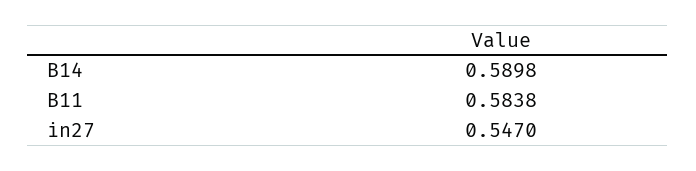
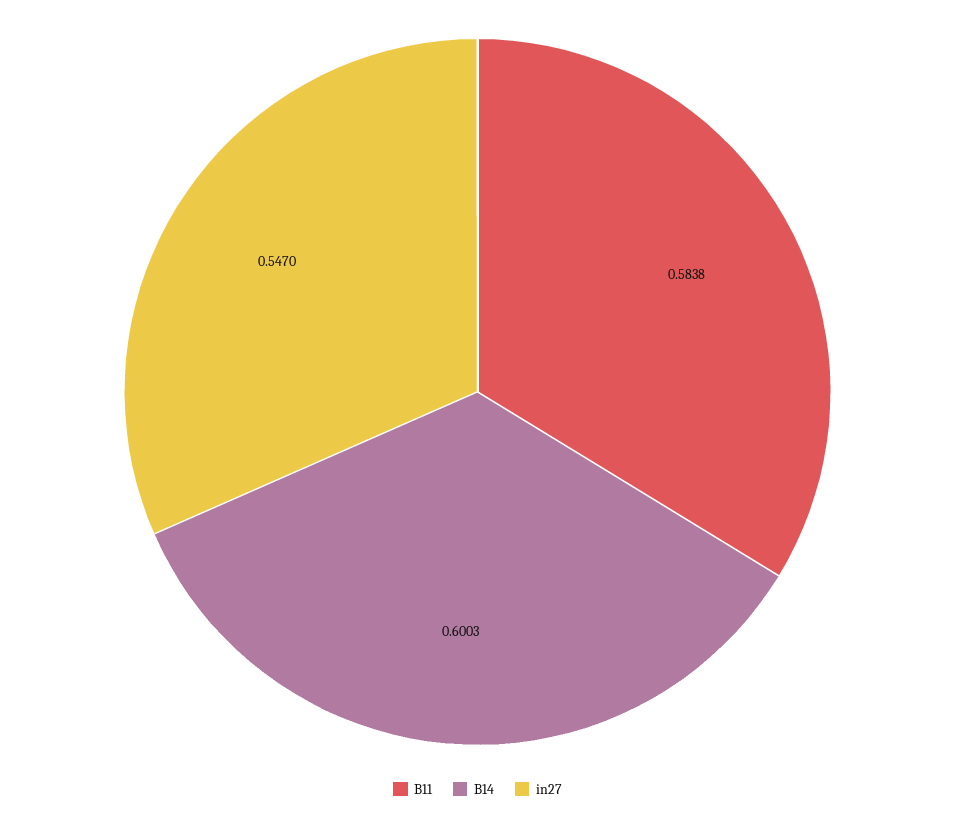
B14: 0.5898 -> 0.6003

